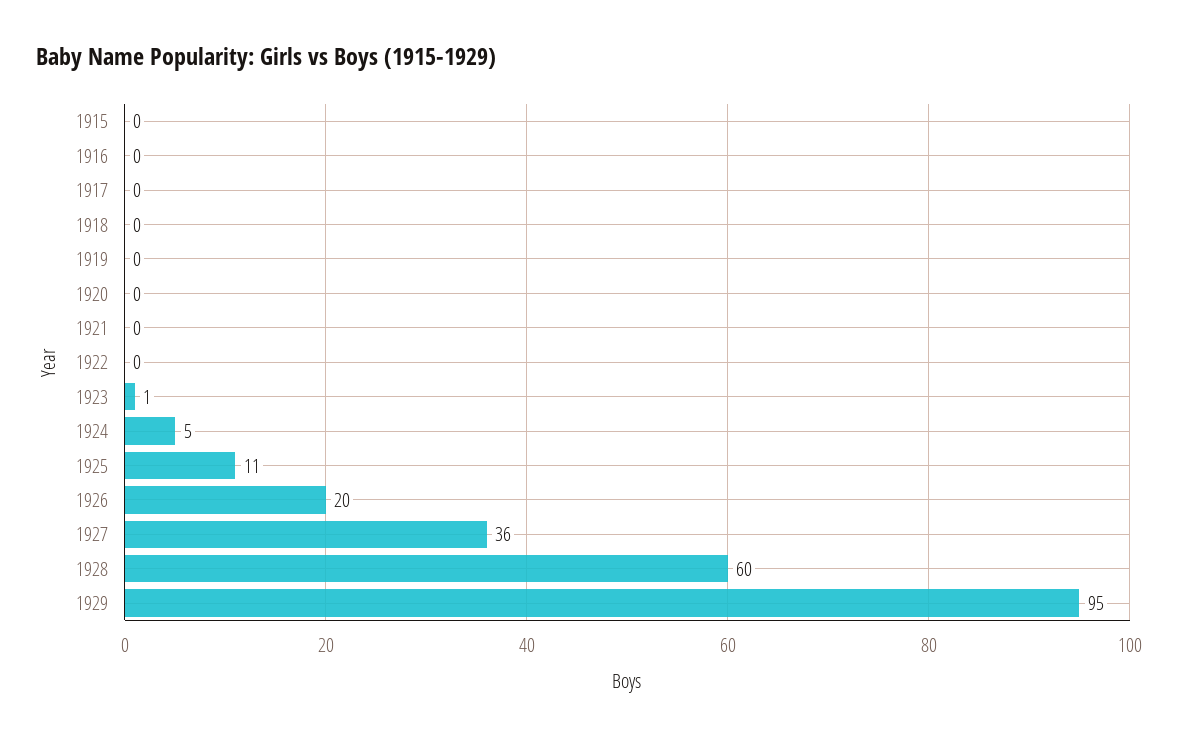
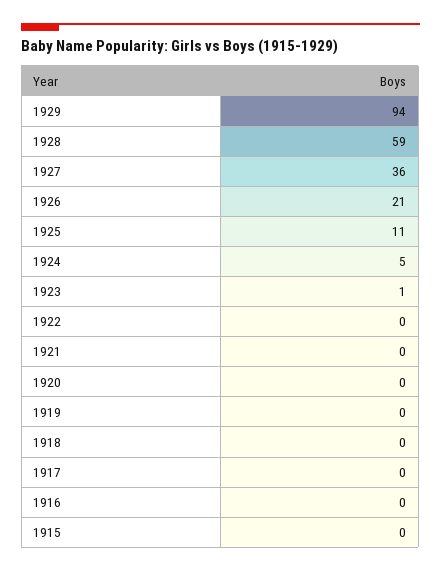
1926: 20 -> 21
1928: 60 -> 59
1929: 95 -> 94

